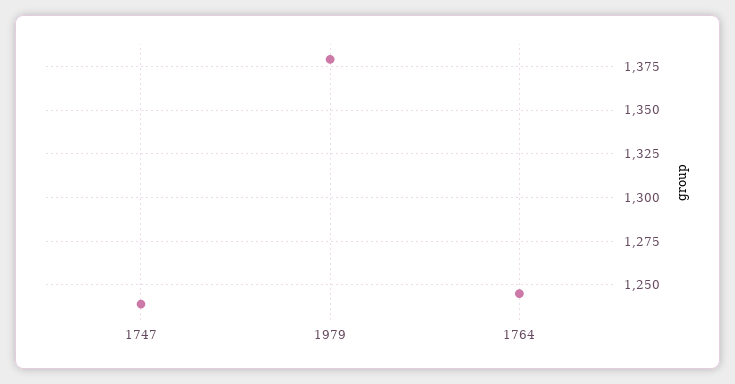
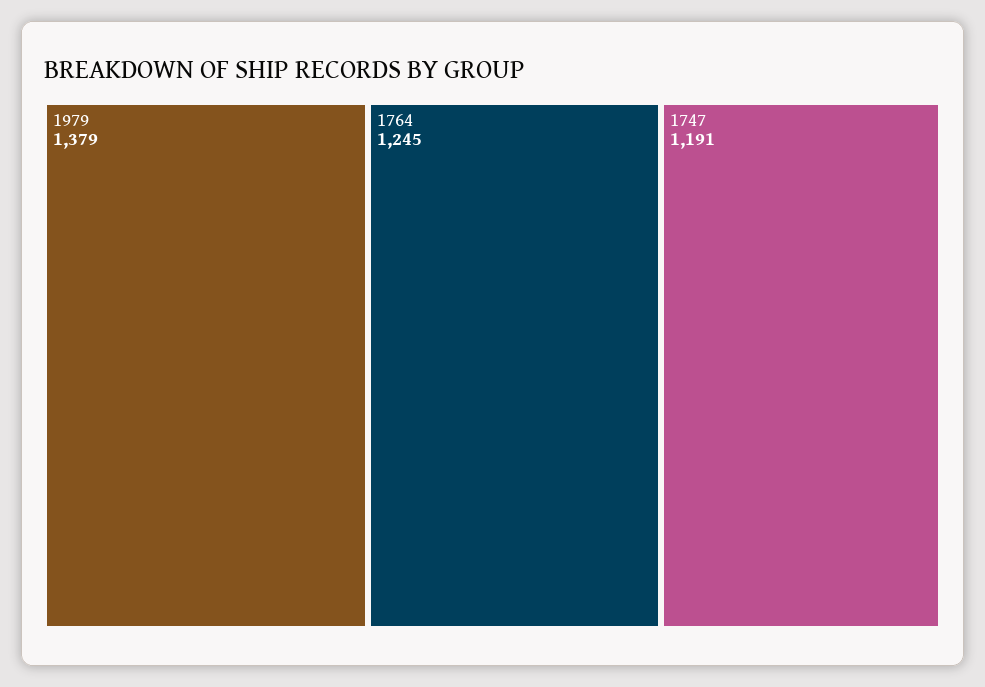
1747: 1240 -> 1191

